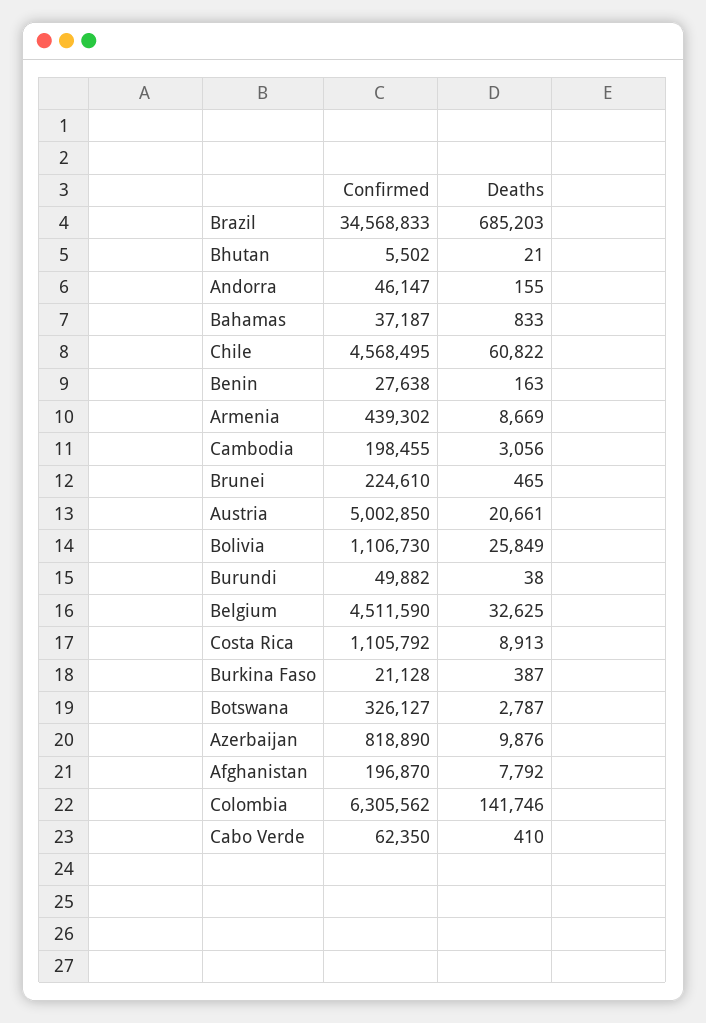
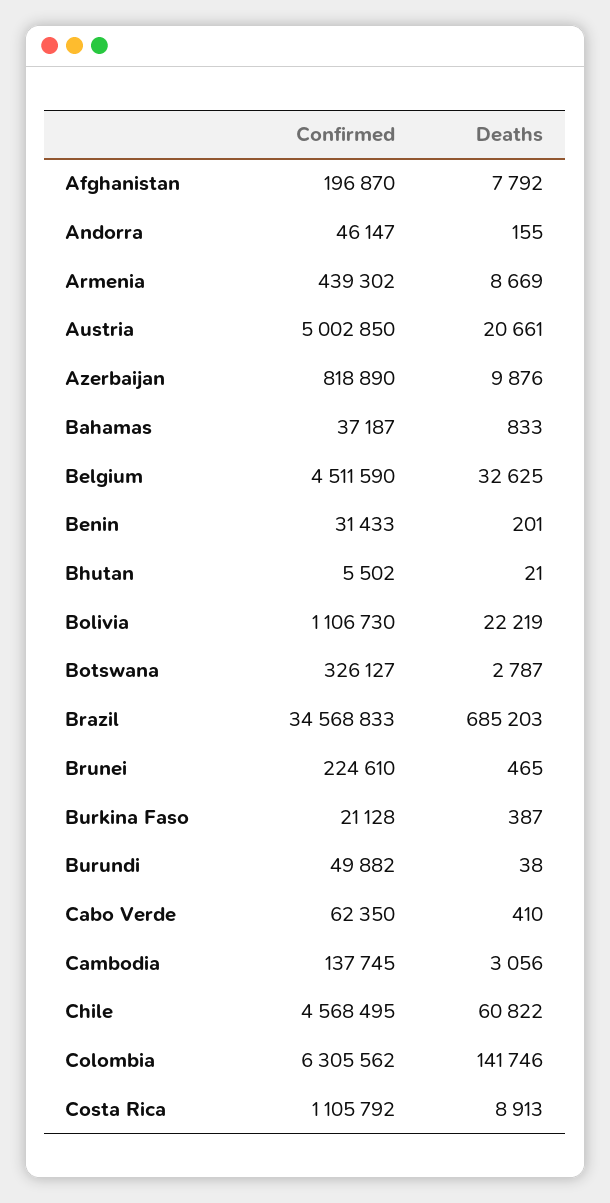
Confirmed, Benin: 27638 -> 31433
Deaths, Benin: 163 -> 201
Confirmed, Cambodia: 198455 -> 137745
Deaths, Bolivia: 25849 -> 22219

